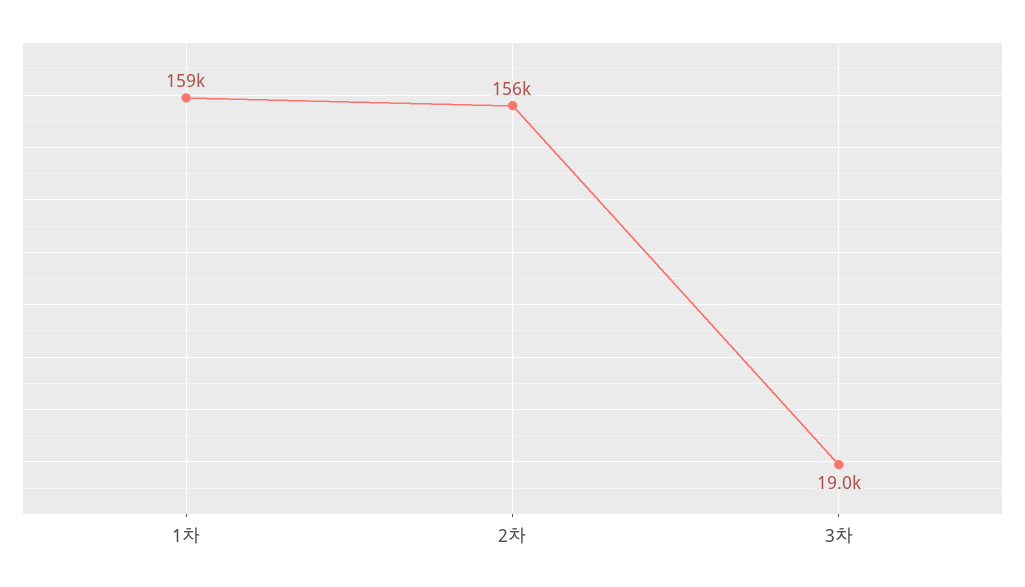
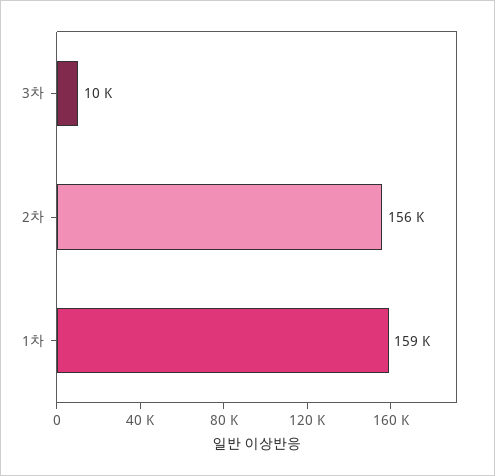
3차: 19000 -> 10000

